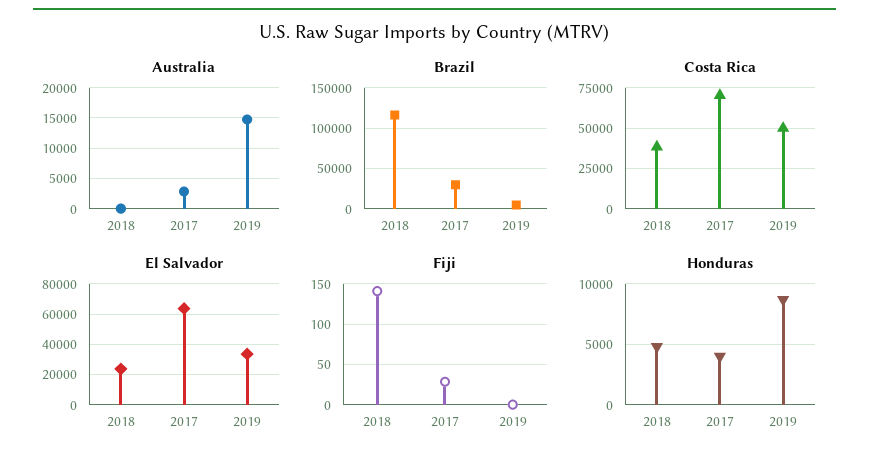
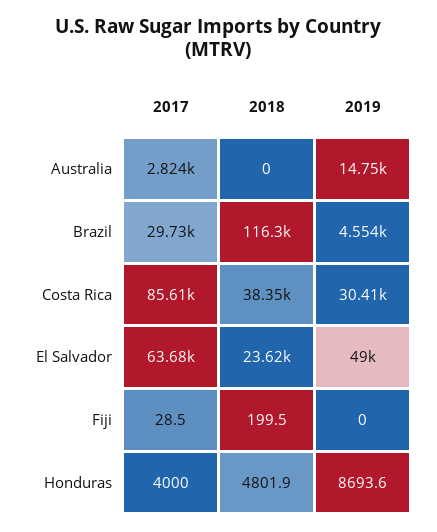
Costa Rica, 2017: 70000 -> 85610
Costa Rica, 2019: 50000 -> 30410
El Salvador, 2019: 35000 -> 49000
Fiji, 2018: 140 -> 199.5

